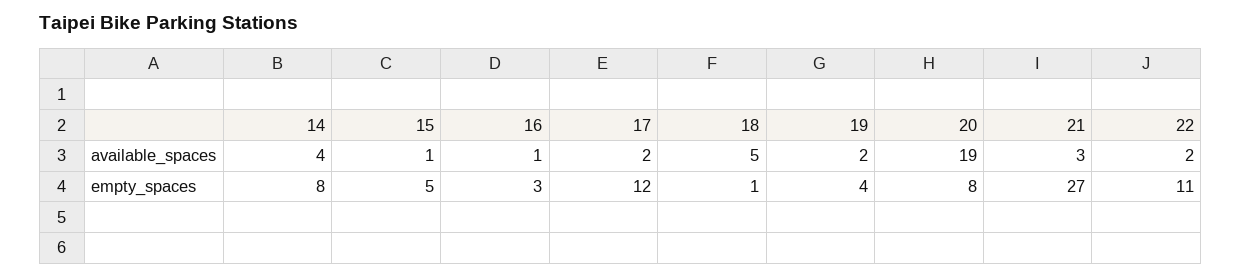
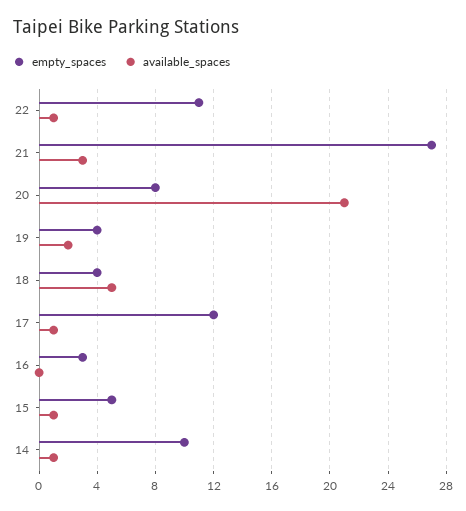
available_spaces, 14: 4 -> 1
available_spaces, 16: 1 -> 0
available_spaces, 17: 2 -> 1
available_spaces, 20: 19 -> 21
available_spaces, 22: 2 -> 1
empty_spaces, 14: 8 -> 10
empty_spaces, 18: 1 -> 4

